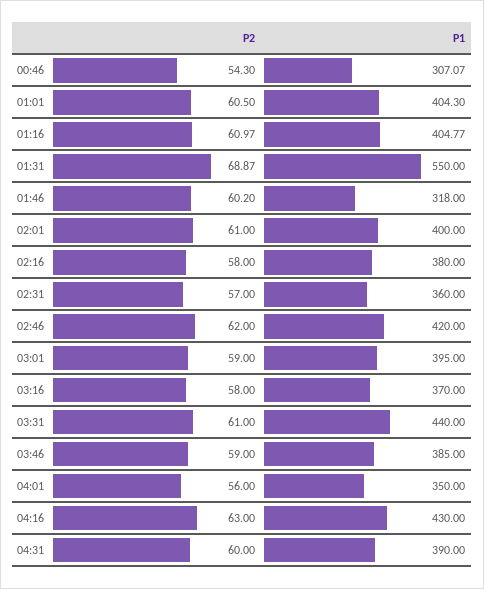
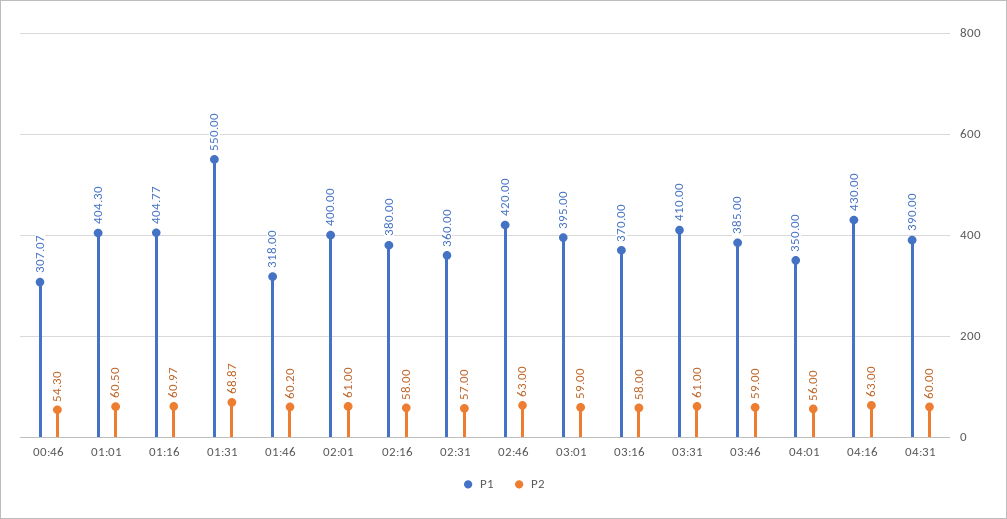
P2, 02:46: 62 -> 63
P1, 03:31: 440 -> 410

